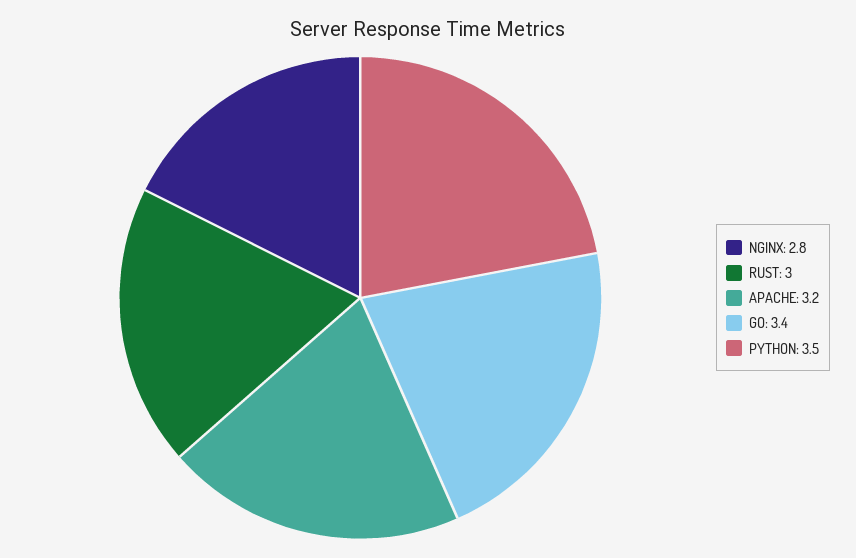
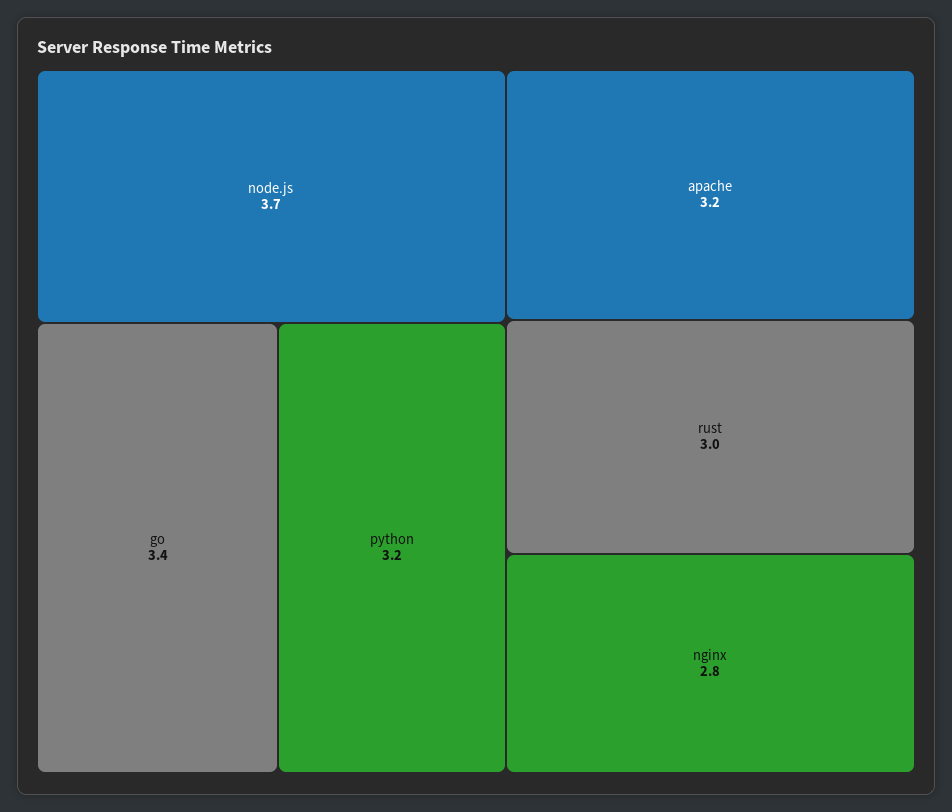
PYTHON: 3.5 -> 3.2
node.js: none -> 3.7

